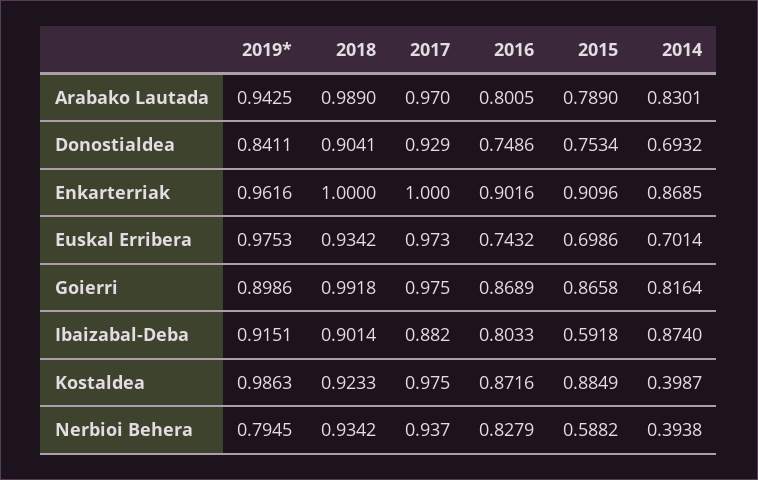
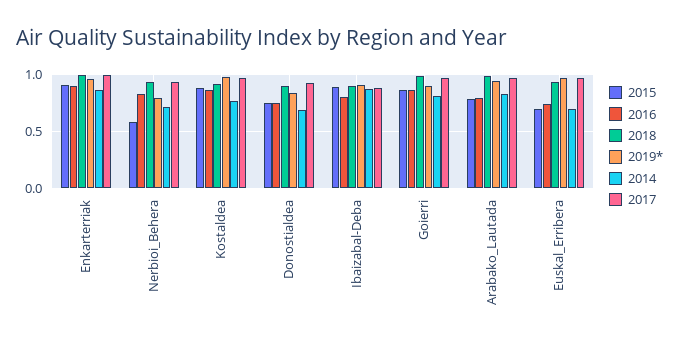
2015, Ibaizabal-Deba: 0.5918 -> 0.9
2014, Kostaldea: 0.3987 -> 0.8
2014, Nerbioi Behera: 0.3938 -> 0.7

